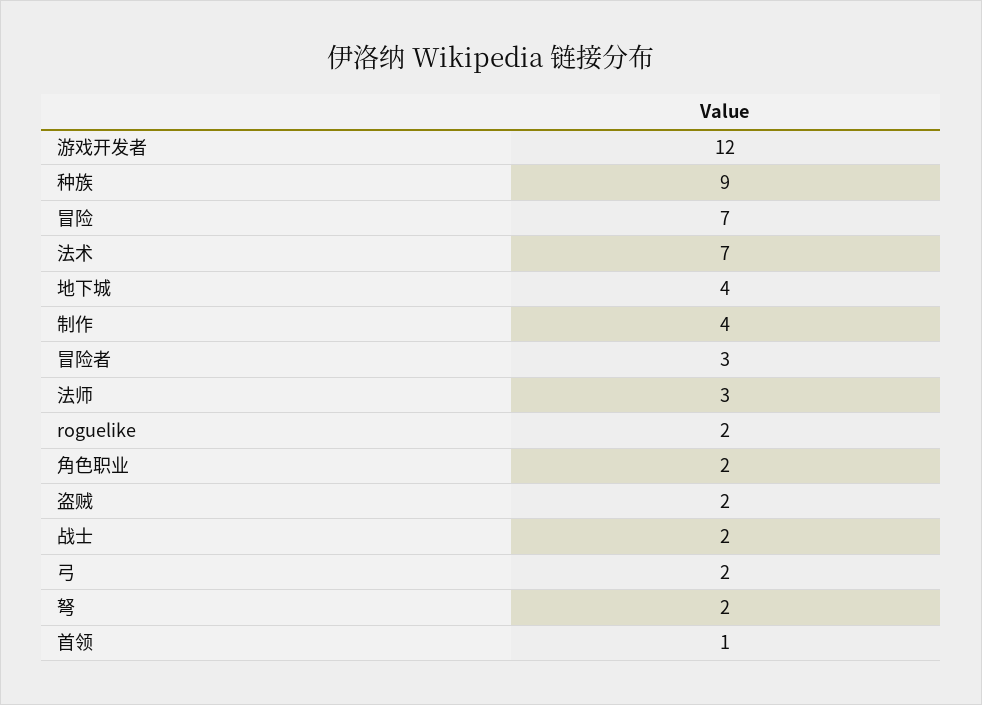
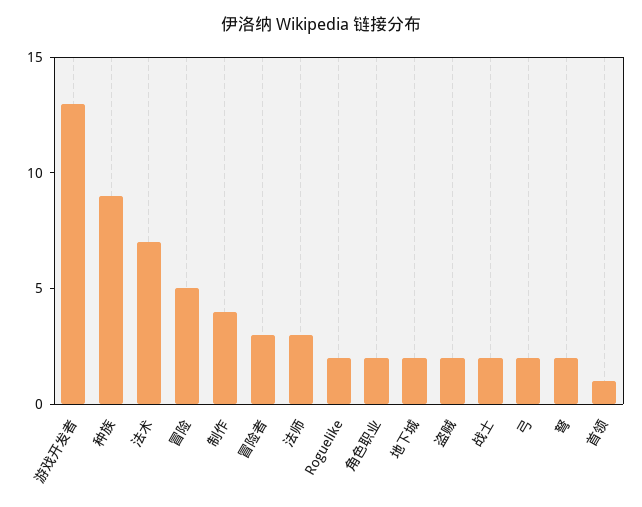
游戏开发者: 12 -> 13
冒险: 7 -> 5
地下城: 4 -> 2

